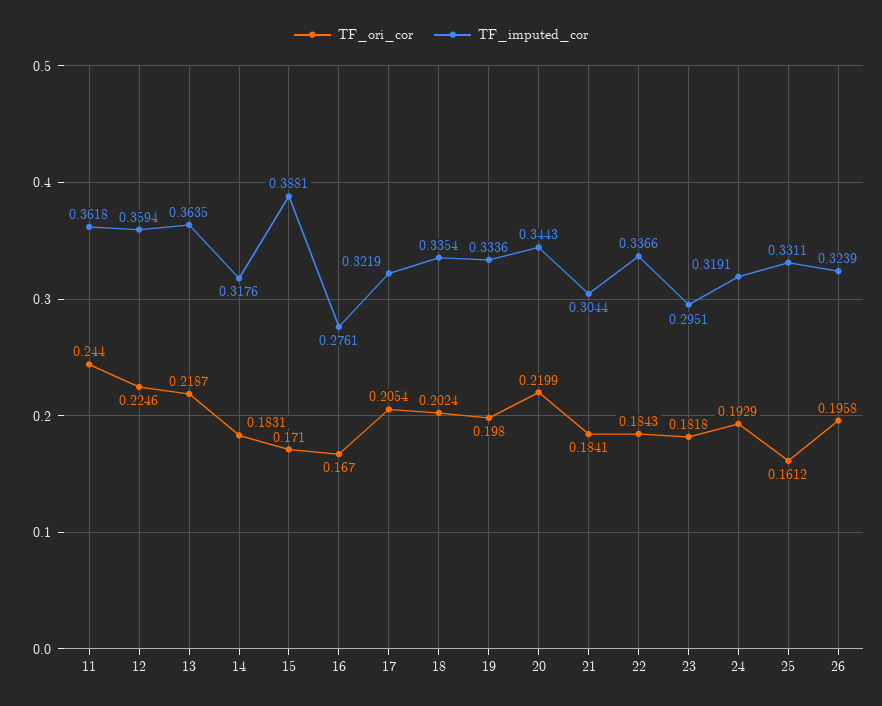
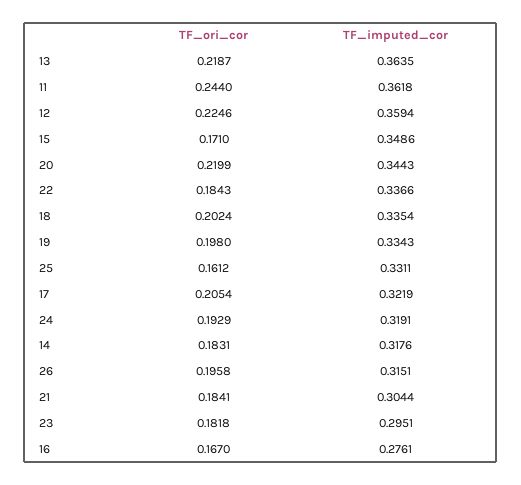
TF_imputed_cor, 15: 0.3881 -> 0.3486
TF_imputed_cor, 19: 0.3336 -> 0.3343
TF_imputed_cor, 26: 0.3239 -> 0.3151

